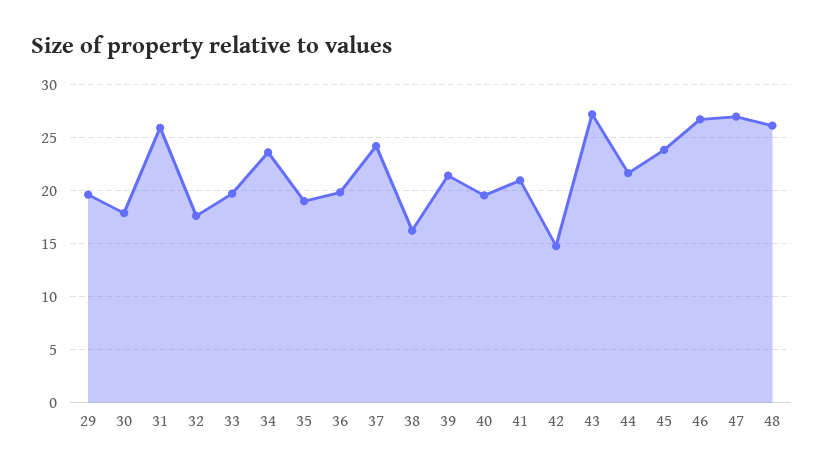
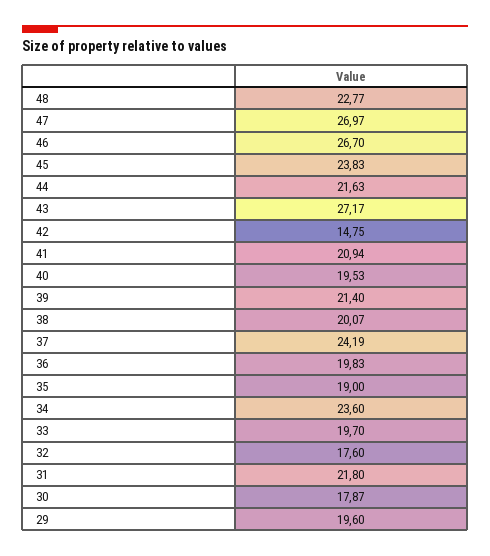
31: 26 -> 21.8
38: 16 -> 20.07
48: 26 -> 22.77

